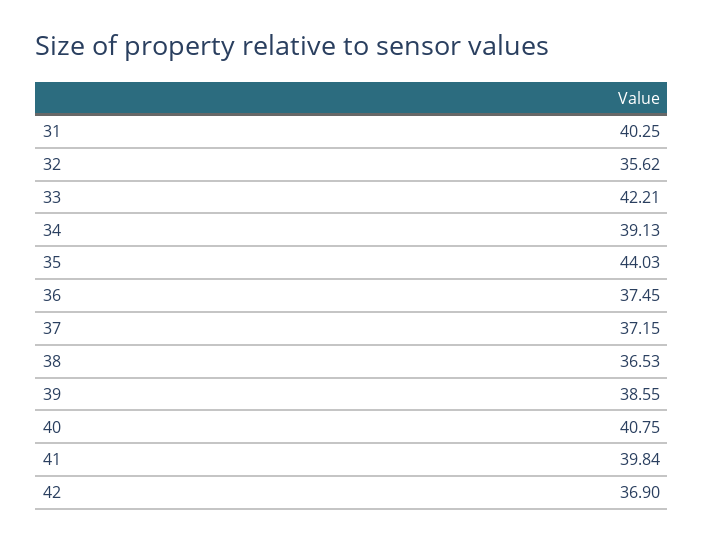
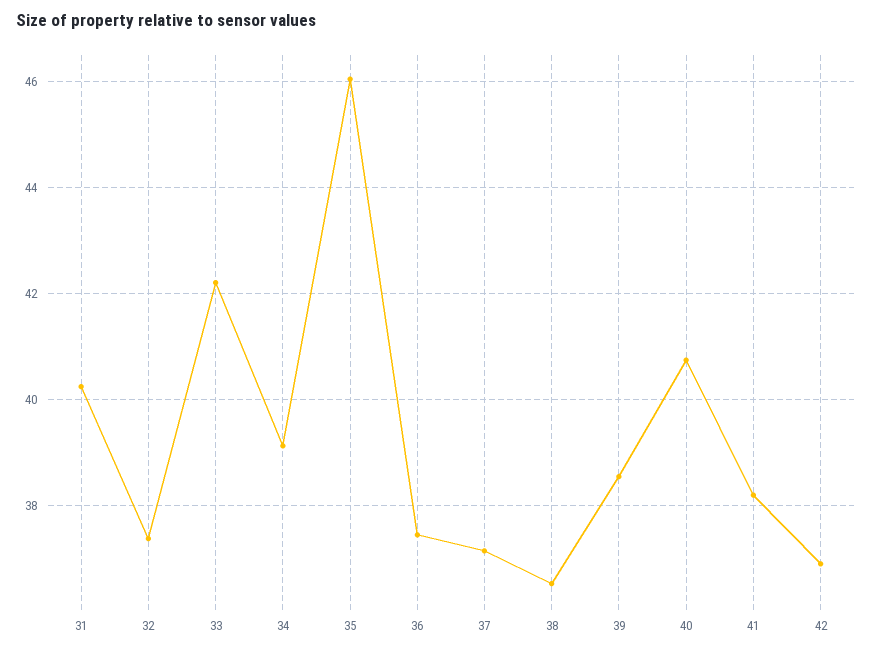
32: 35.62 -> 37.4
35: 44.03 -> 46
41: 39.84 -> 38.2

